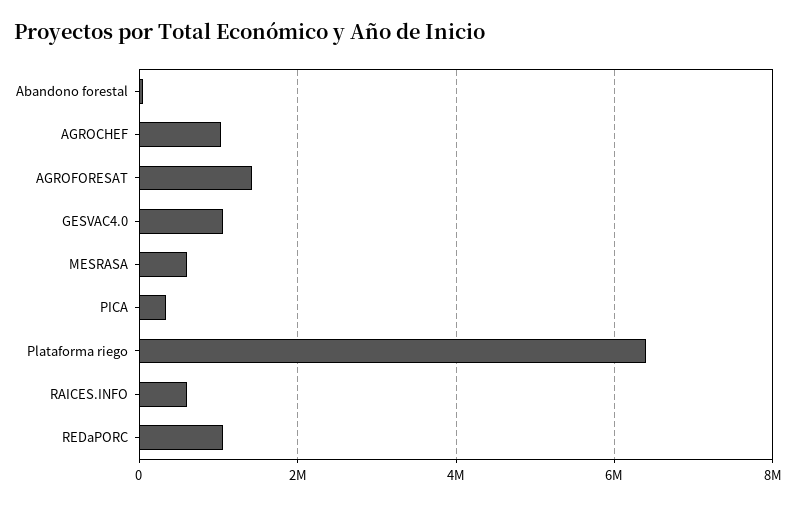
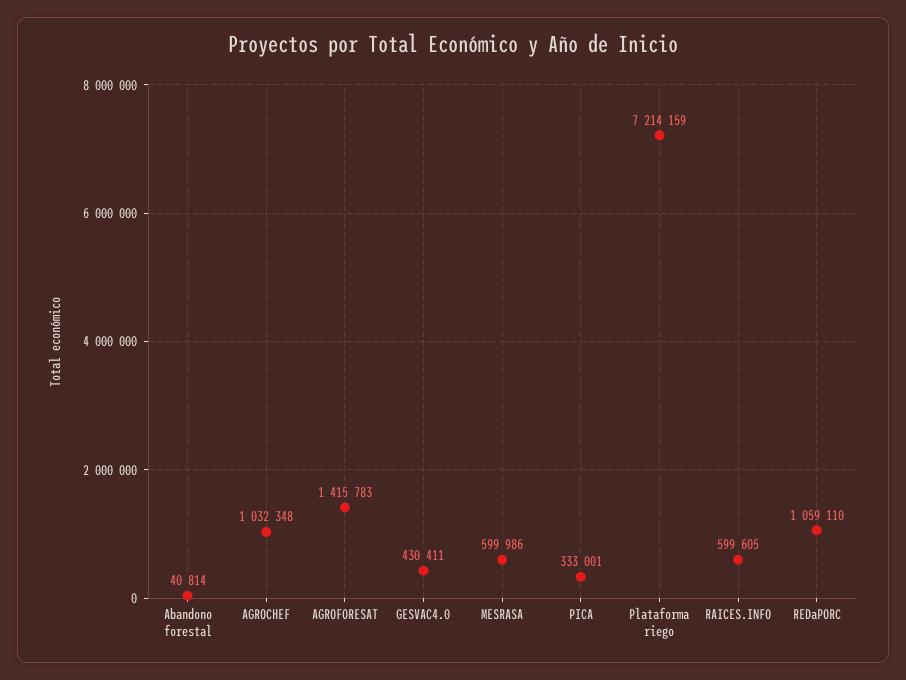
GESVAC4.0: 1000000 -> 430411
Plataforma riego: 6400000 -> 7214159

